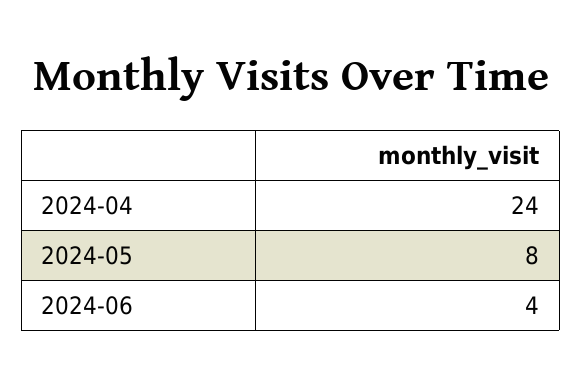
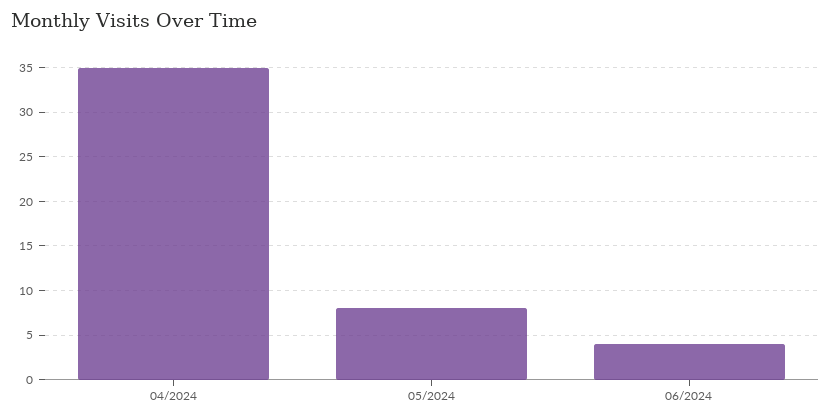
2024-04: 24 -> 35

